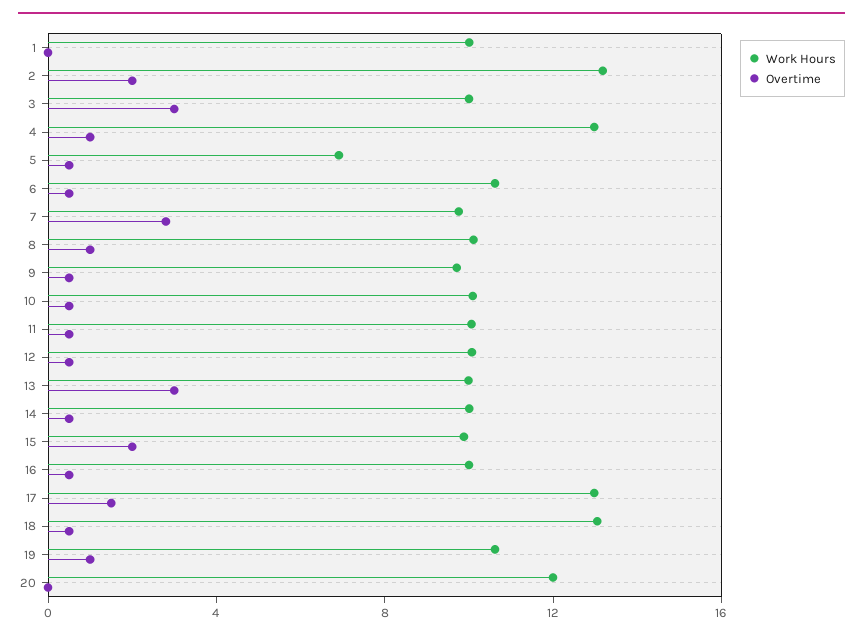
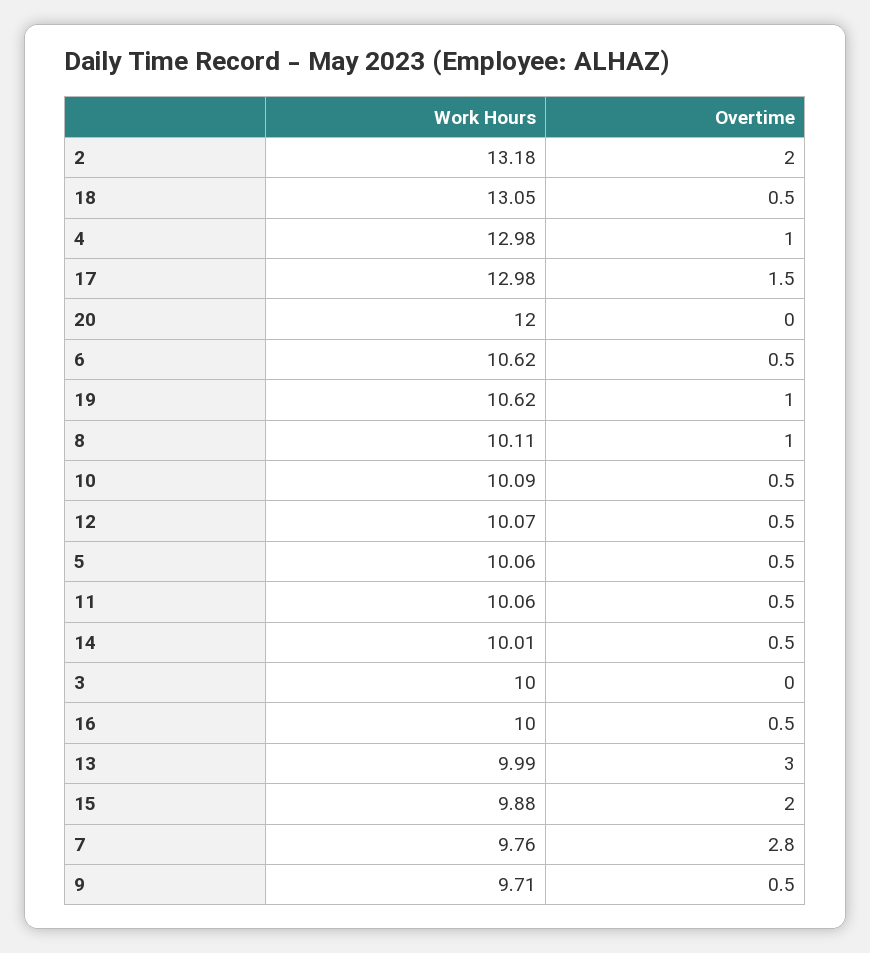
Work Hours, 1: 10 -> none
Overtime, 1: 0 -> none
Overtime, 3: 3 -> 0
Work Hours, 5: 7 -> 10.06

